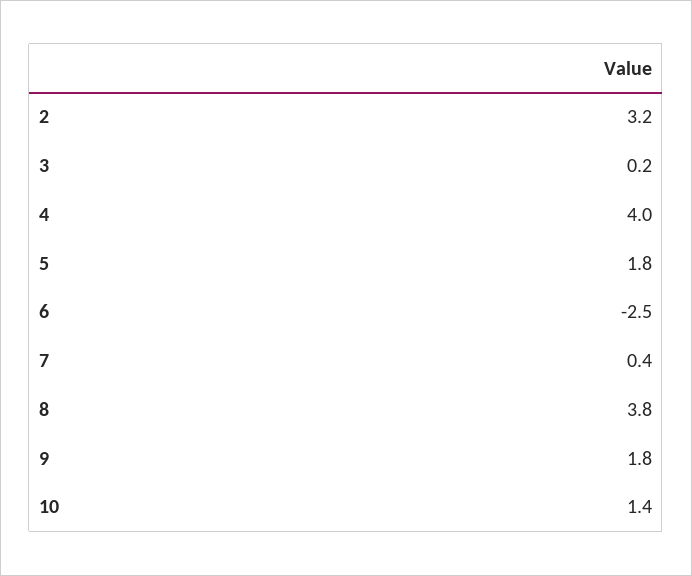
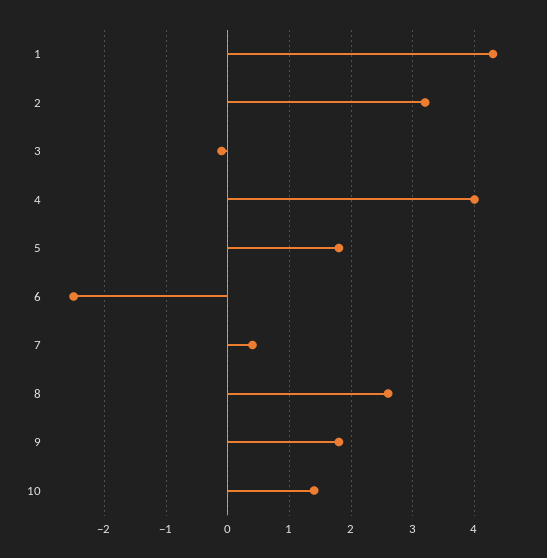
3: 0.2 -> -0.1
8: 3.8 -> 2.6
1: none -> 4.3

